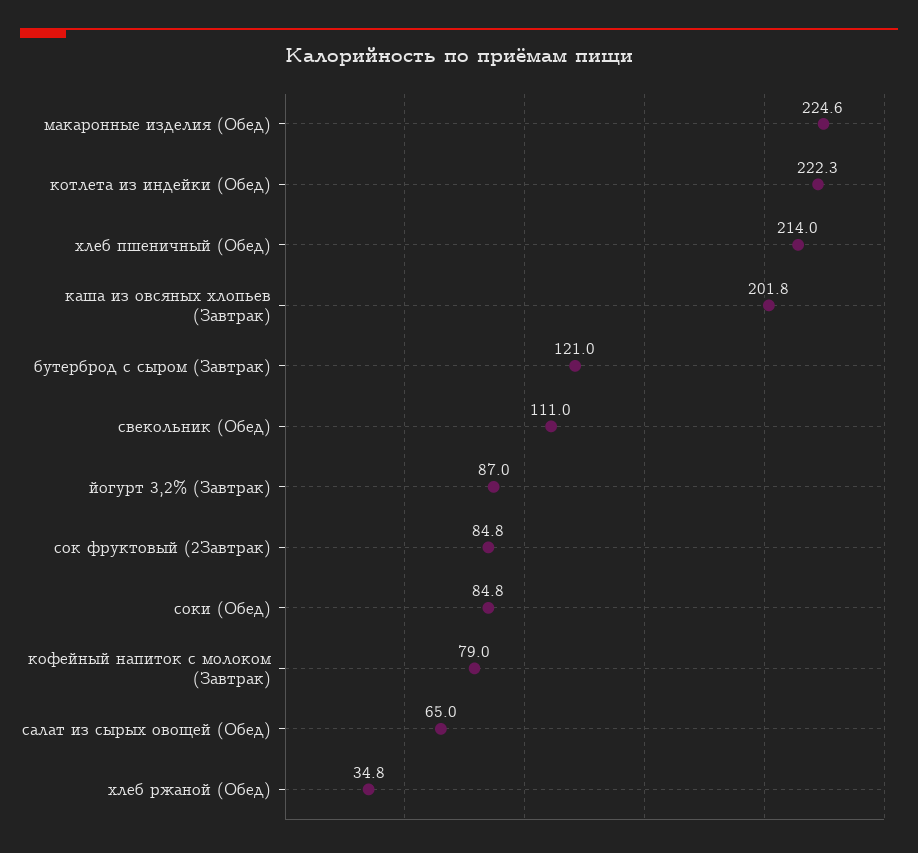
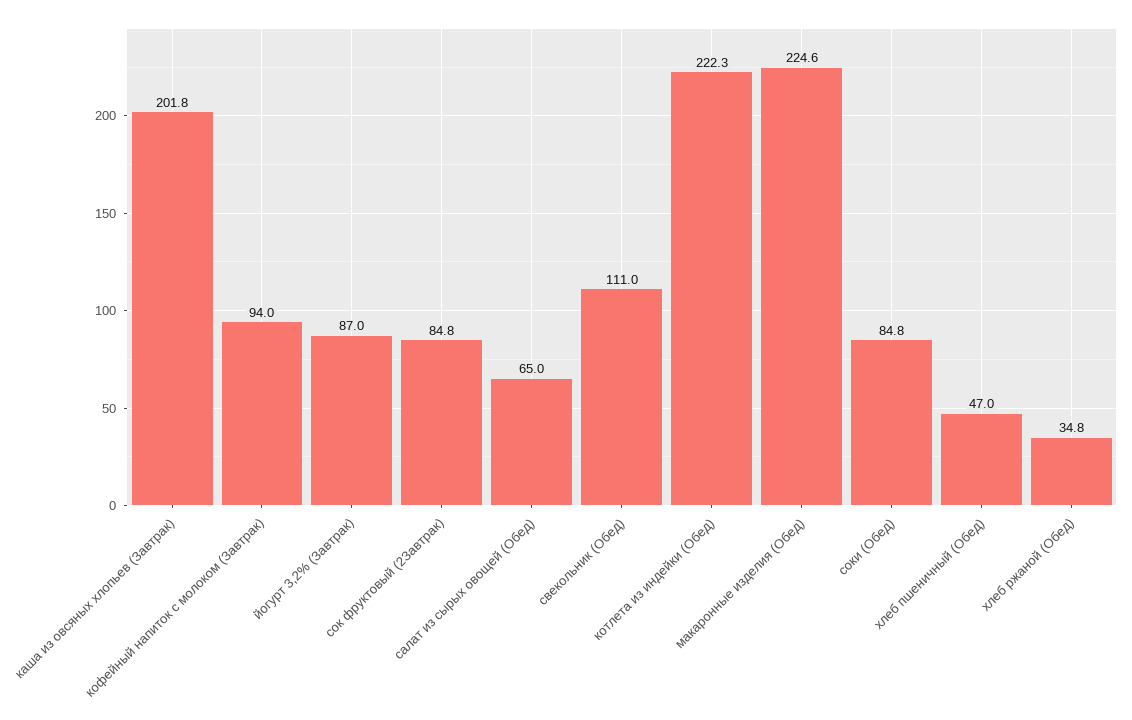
хлеб пшеничный (Обед): 214 -> 47
бутерброд с сыром (Завтрак): 121 -> none
кофейный напиток с молоком (Завтрак): 79 -> 94

